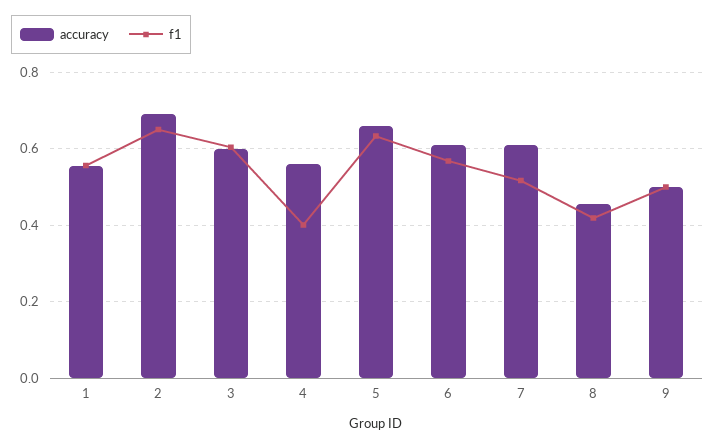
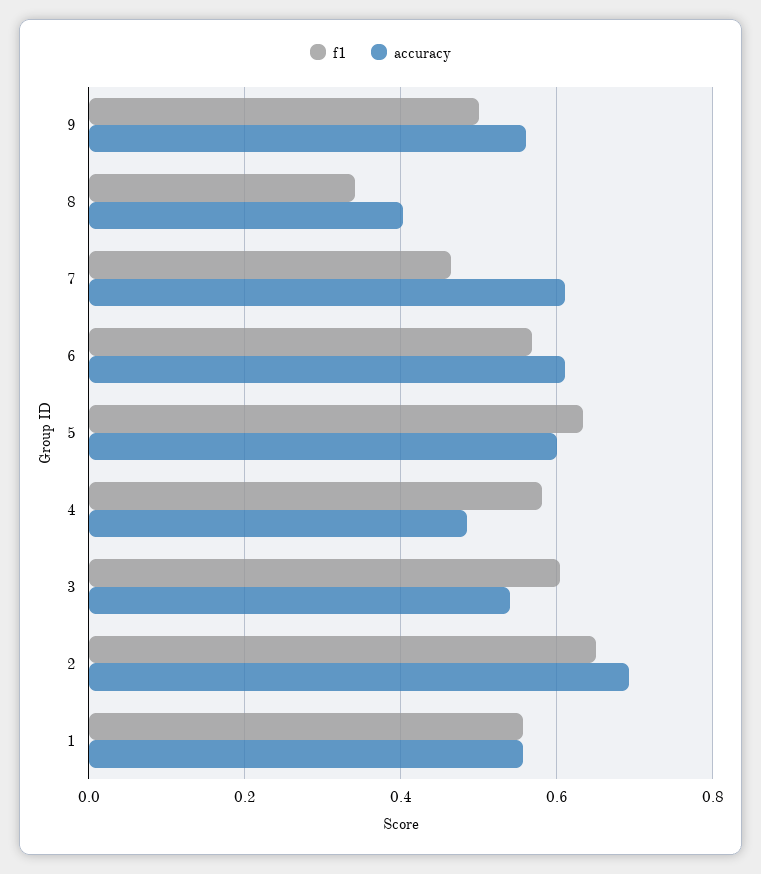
accuracy, 3: 0.6 -> 0.54
accuracy, 4: 0.56 -> 0.48
f1, 4: 0.4 -> 0.58
accuracy, 5: 0.66 -> 0.6
f1, 7: 0.52 -> 0.46
accuracy, 8: 0.46 -> 0.4
f1, 8: 0.42 -> 0.34
accuracy, 9: 0.5 -> 0.56

